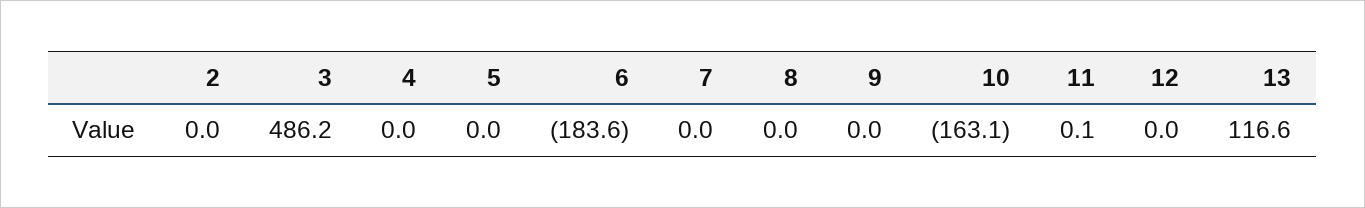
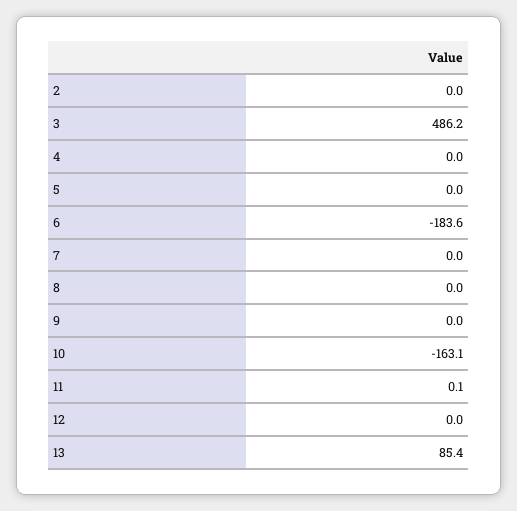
13: 116.6 -> 85.4

